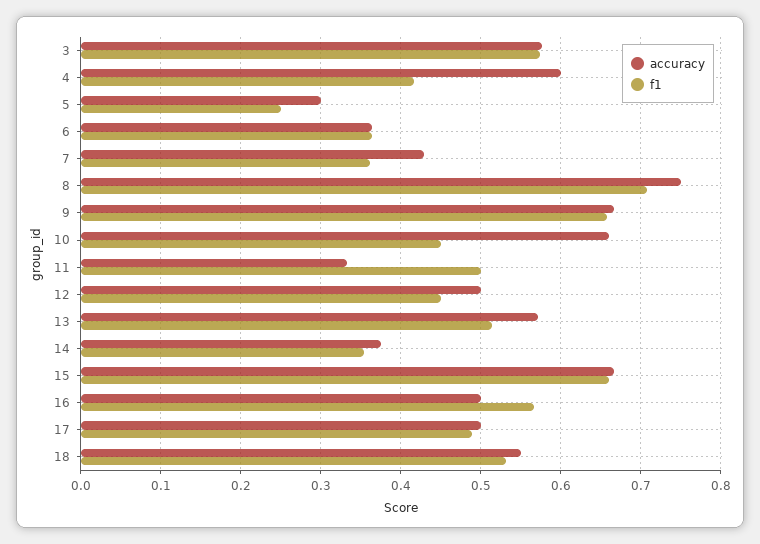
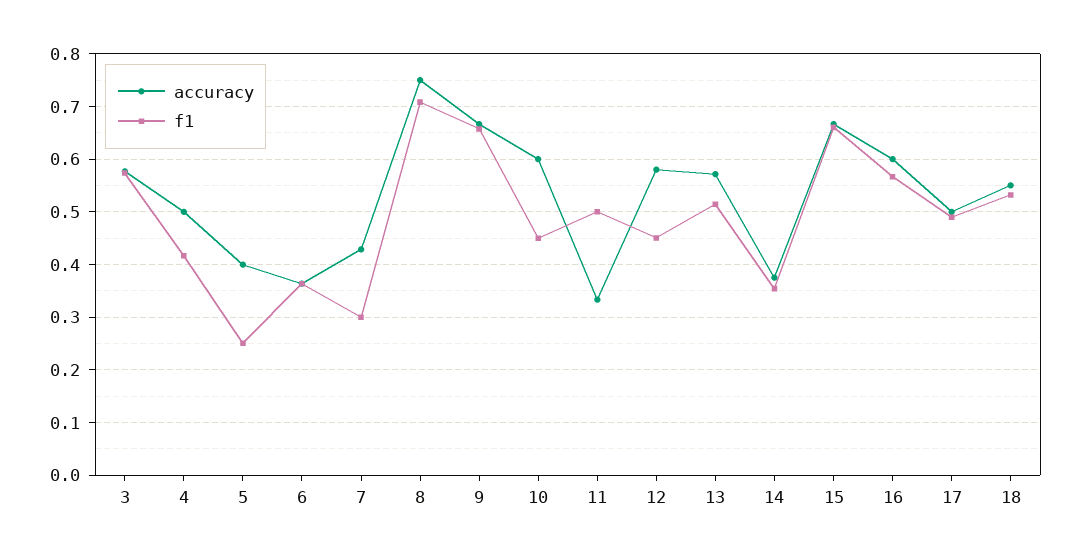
accuracy, 4: 0.6 -> 0.5
accuracy, 5: 0.3 -> 0.4
f1, 7: 0.36 -> 0.3
accuracy, 10: 0.66 -> 0.6
accuracy, 12: 0.5 -> 0.58
accuracy, 16: 0.5 -> 0.6

